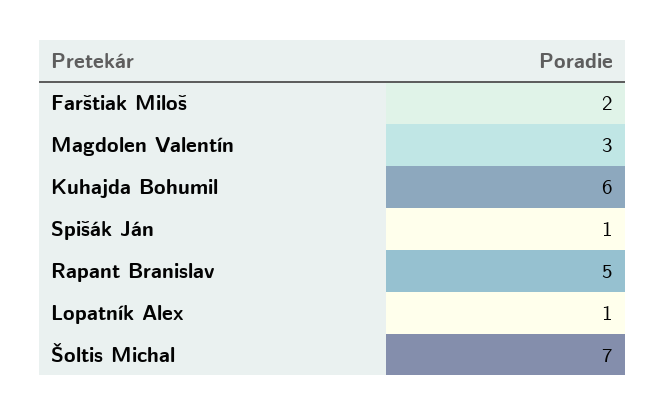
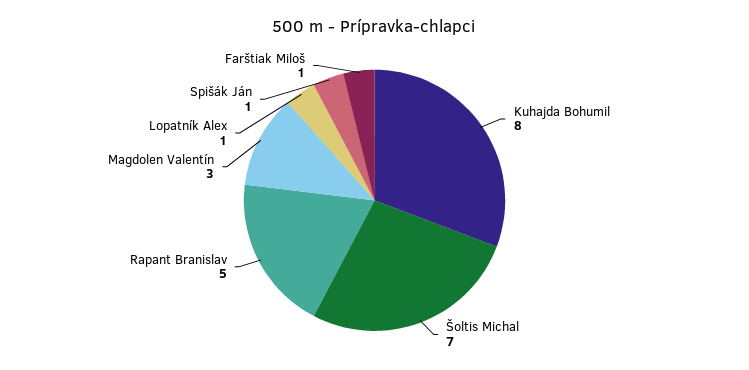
Farštiak Miloš: 2 -> 1
Kuhajda Bohumil: 6 -> 8

